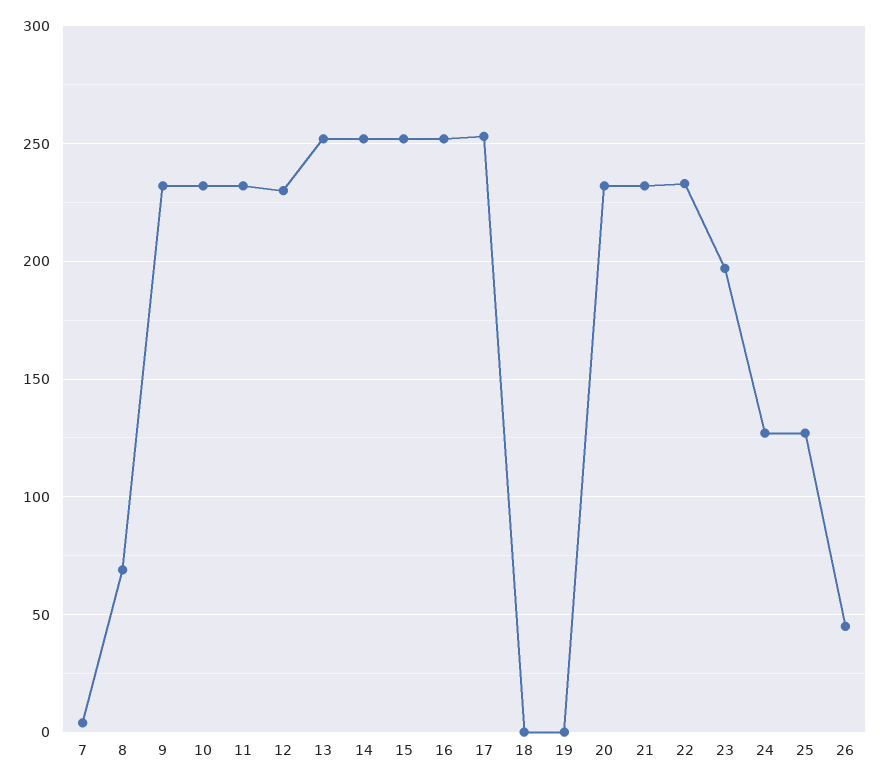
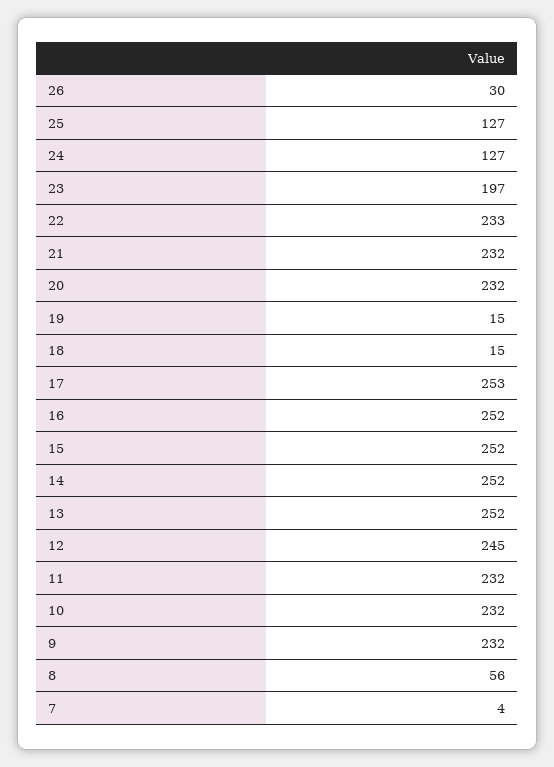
8: 70 -> 56
12: 230 -> 245
18: 0 -> 15
19: 0 -> 15
26: 45 -> 30

